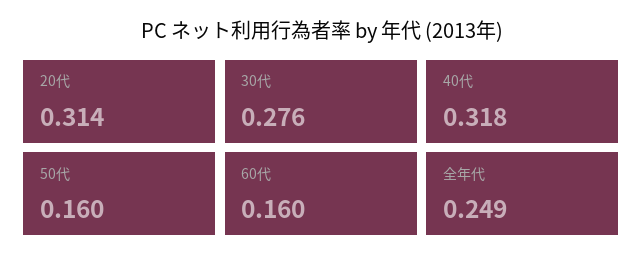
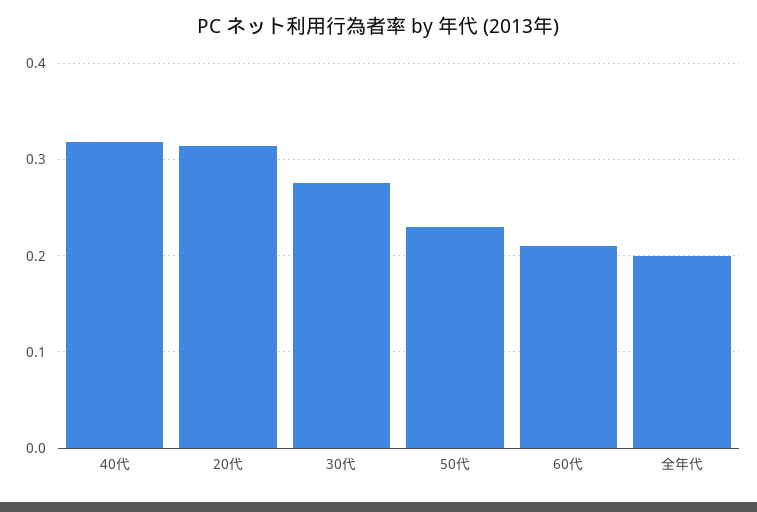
50代: 0.16 -> 0.23
60代: 0.16 -> 0.21
全年代: 0.249 -> 0.2

